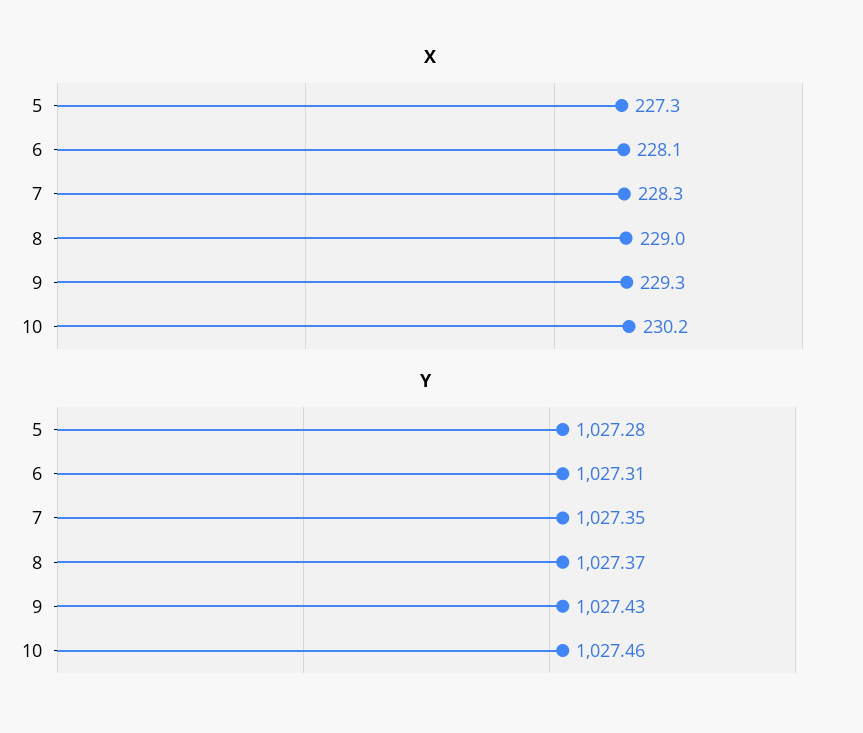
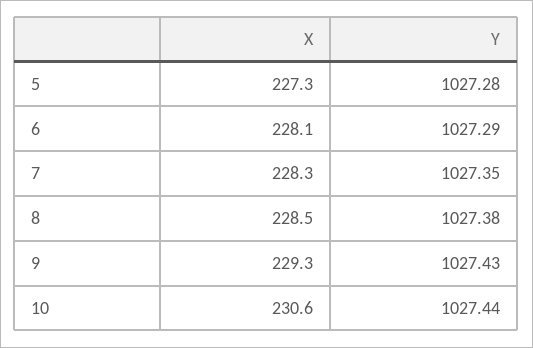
X, 8: 229 -> 228.5
X, 10: 230.2 -> 230.6
Y, 6: 1027.31 -> 1027.29
Y, 8: 1027.37 -> 1027.38
Y, 10: 1027.46 -> 1027.44

